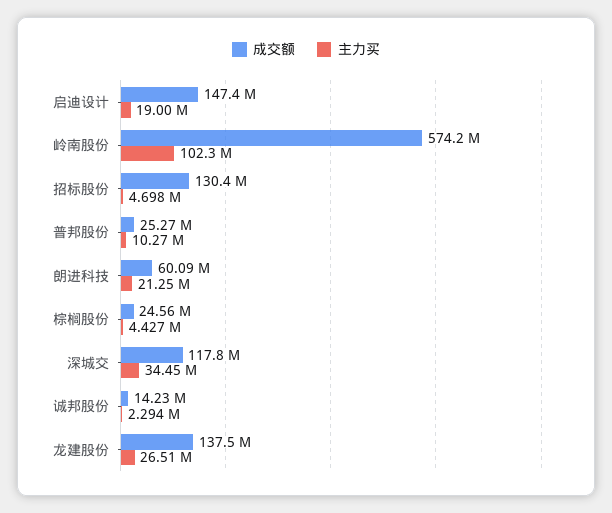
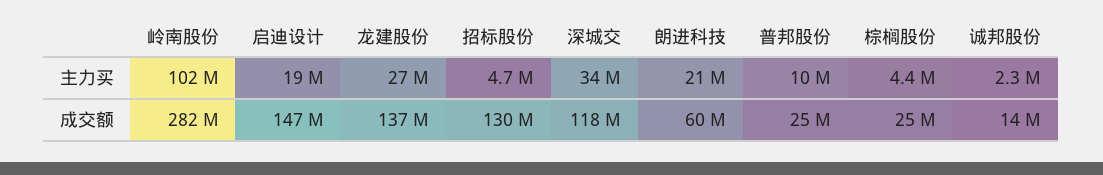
成交额, 岭南股份: 574200000 -> 282000000

